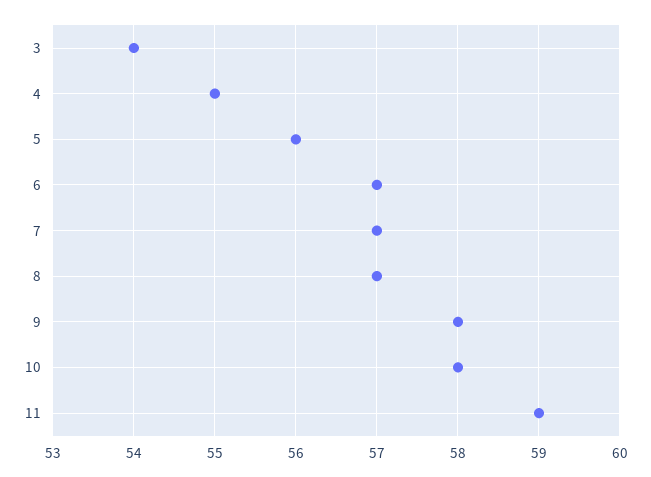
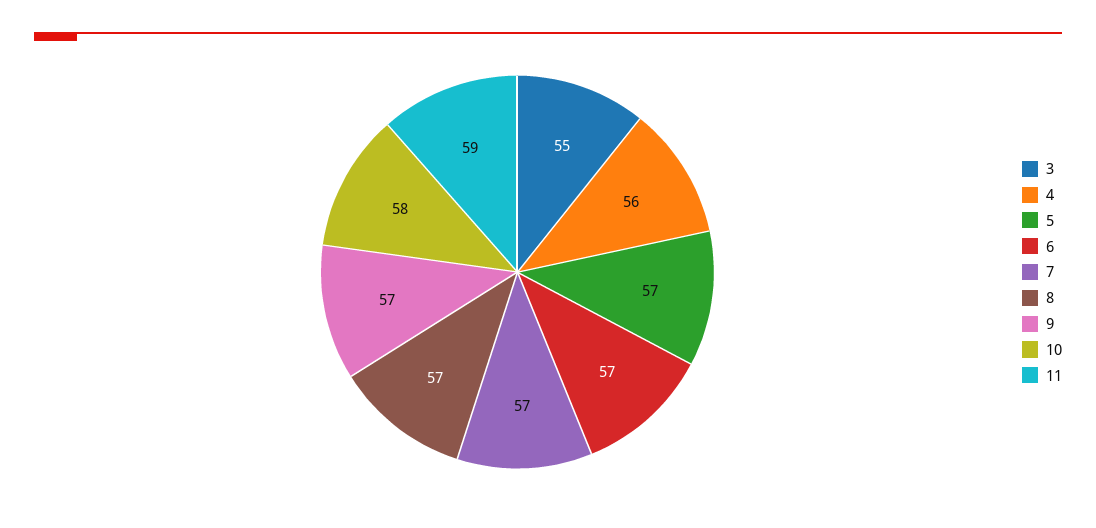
3: 54 -> 55
4: 55 -> 56
5: 56 -> 57
9: 58 -> 57

